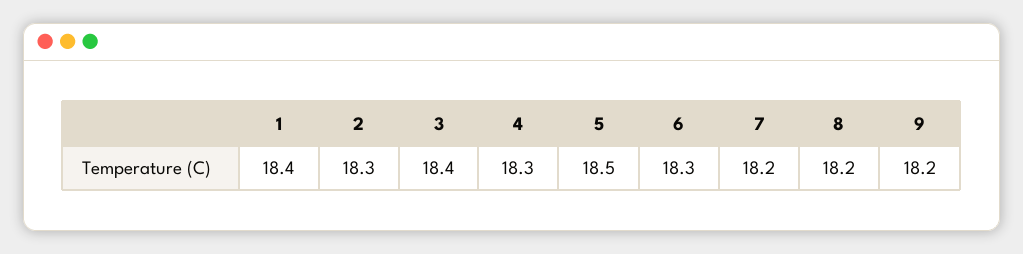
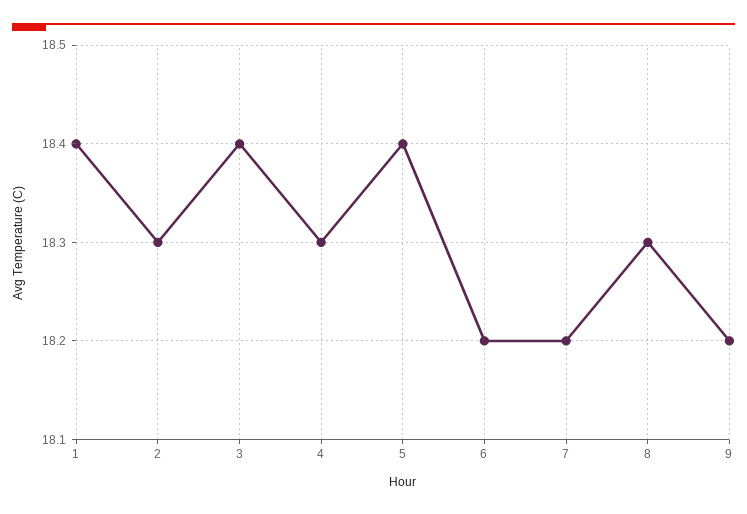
5: 18.5 -> 18.4
6: 18.3 -> 18.2
8: 18.2 -> 18.3

